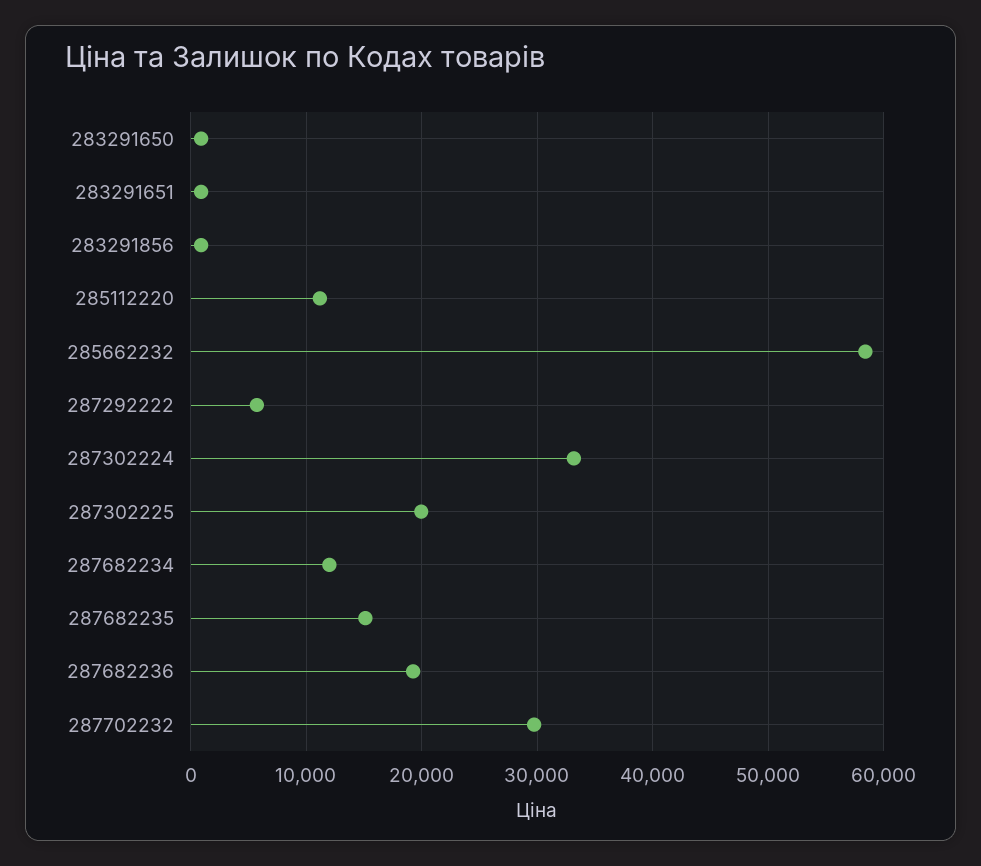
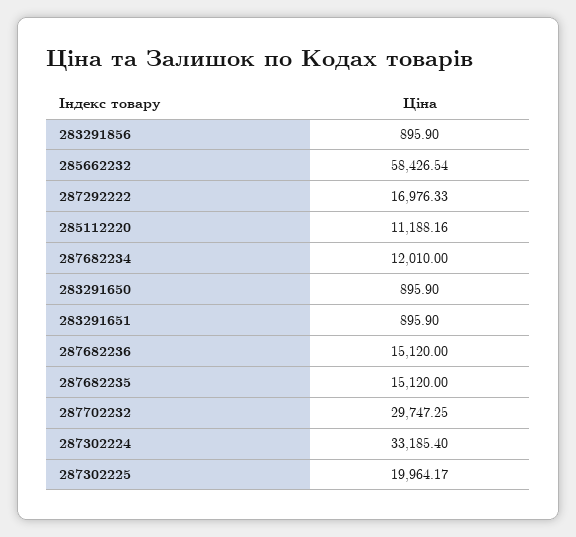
287292222: 6000 -> 16976.33
287682236: 19000 -> 15120

